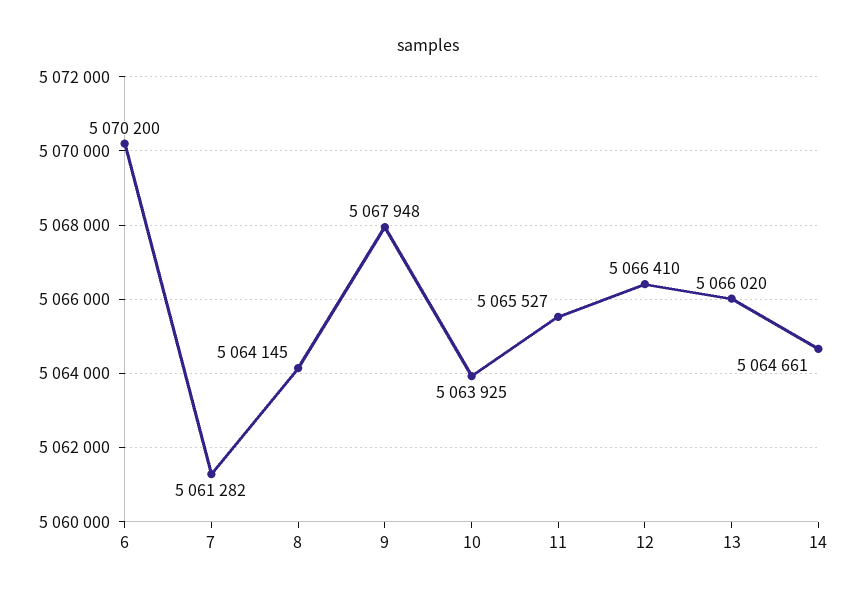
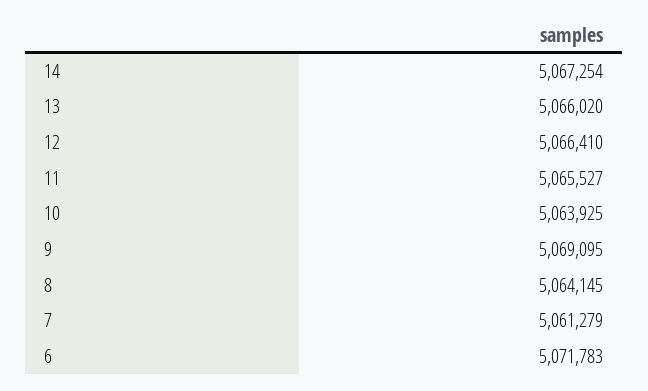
6: 5070200 -> 5071783
7: 5061282 -> 5061279
9: 5067948 -> 5069095
14: 5064661 -> 5067254

